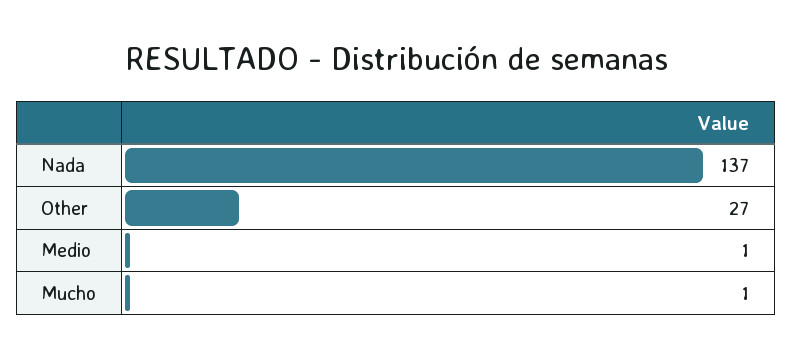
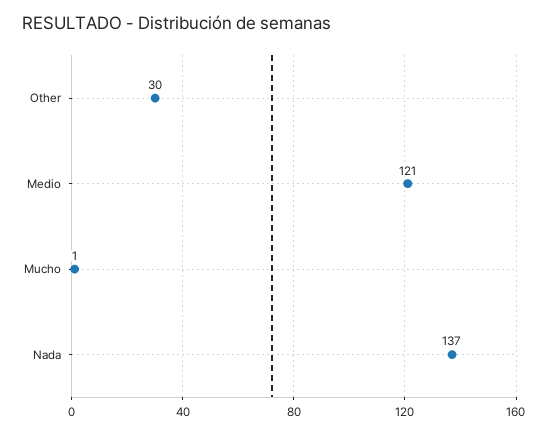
Other: 27 -> 30
Medio: 1 -> 121

